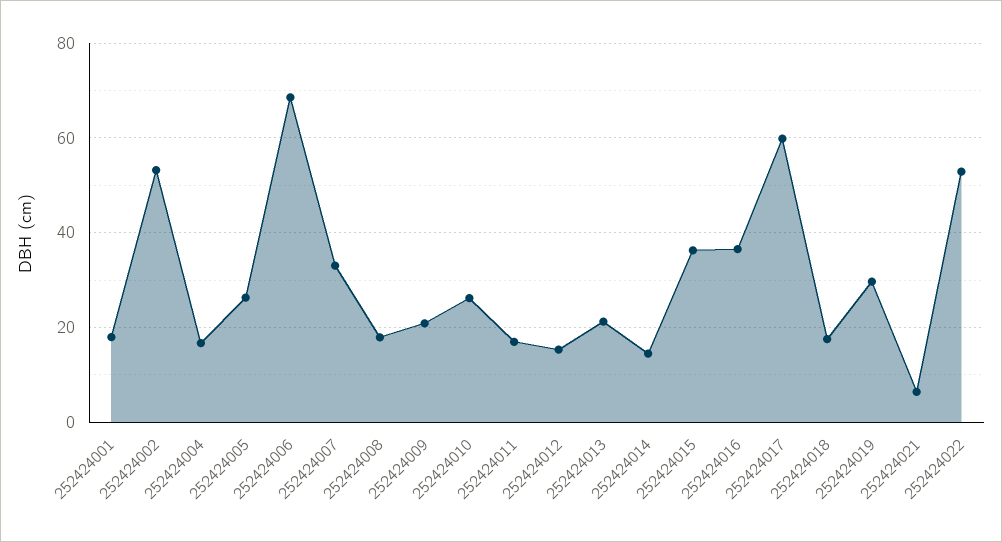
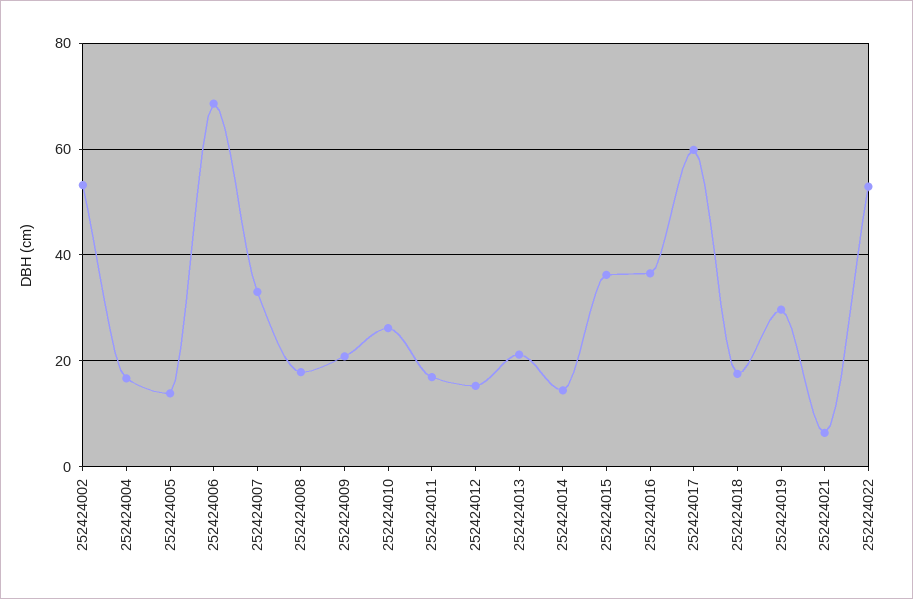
252424001: 18 -> none
252424005: 26 -> 14

